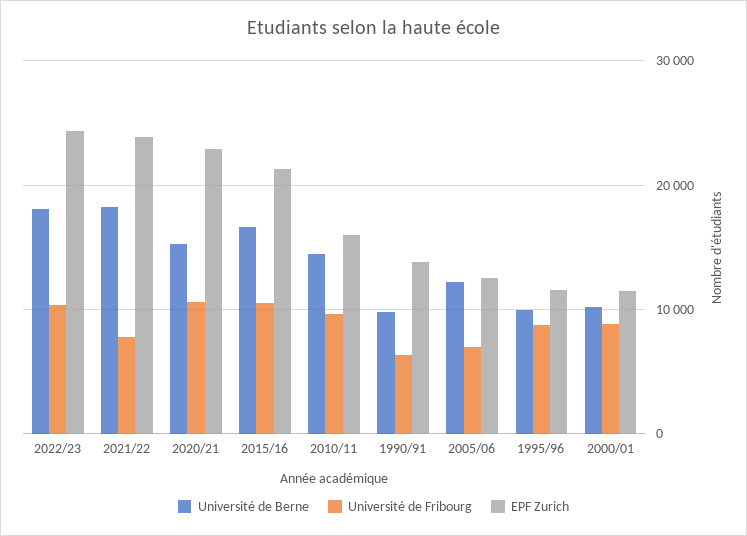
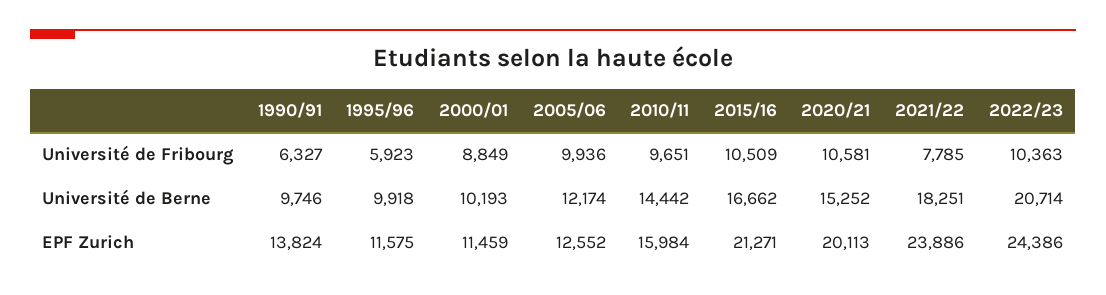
Université de Berne, 2022/23: 18000 -> 20714
EPF Zurich, 2020/21: 23000 -> 20113
Université de Fribourg, 2005/06: 7000 -> 9936
Université de Fribourg, 1995/96: 9000 -> 5923

